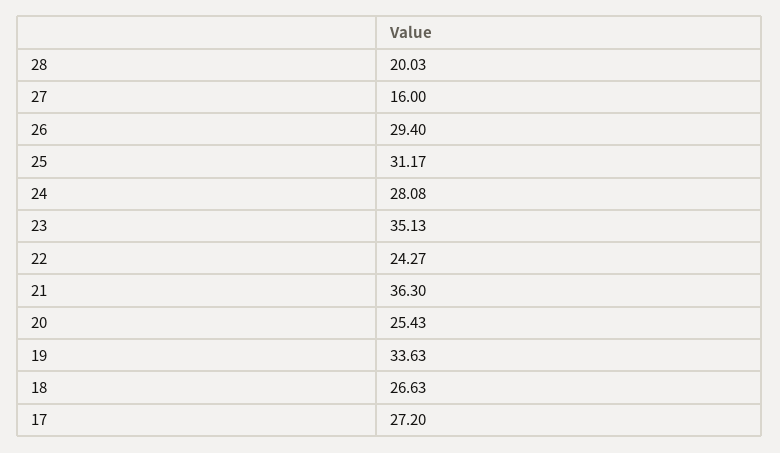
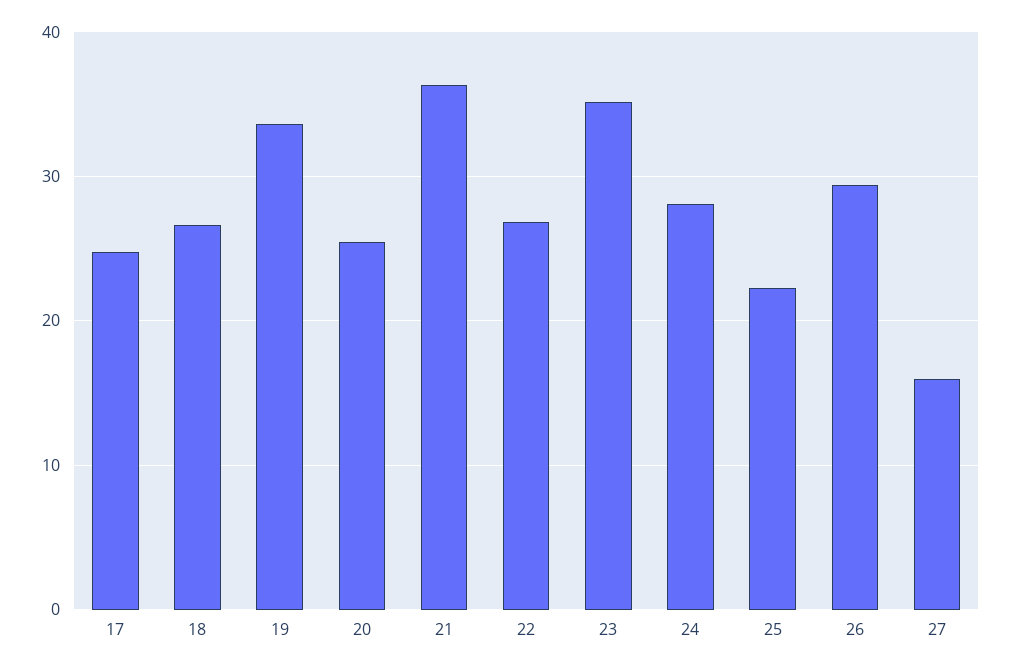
28: 20.03 -> none
25: 31.17 -> 22
22: 24.27 -> 27
17: 27.2 -> 25

